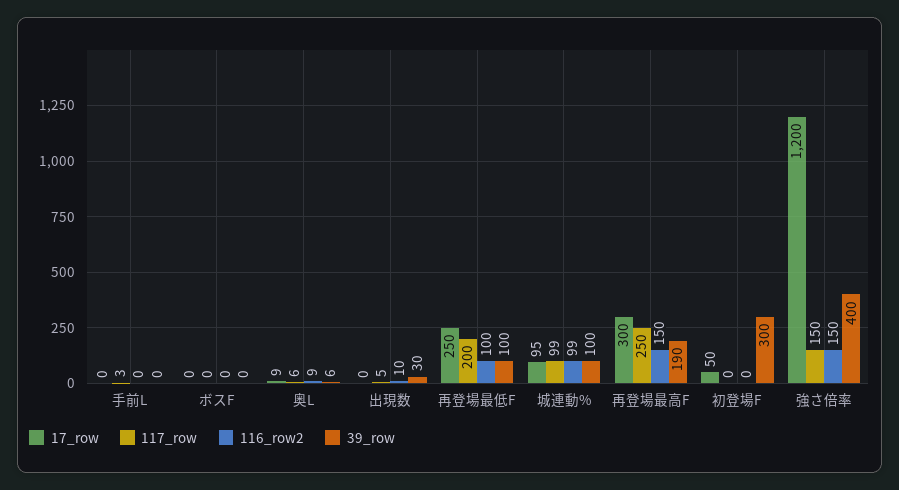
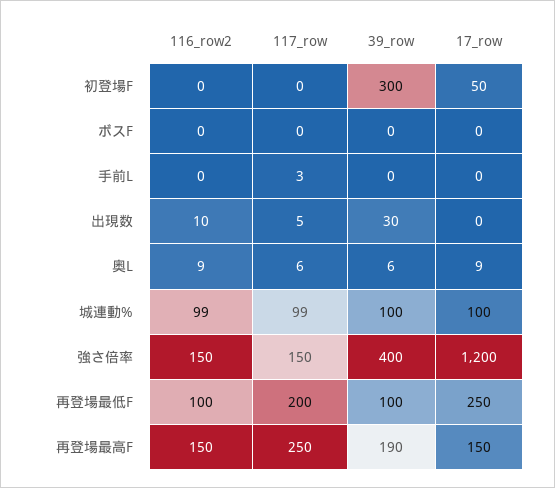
17_row, 城連動%: 95 -> 100
17_row, 再登場最高F: 300 -> 150

